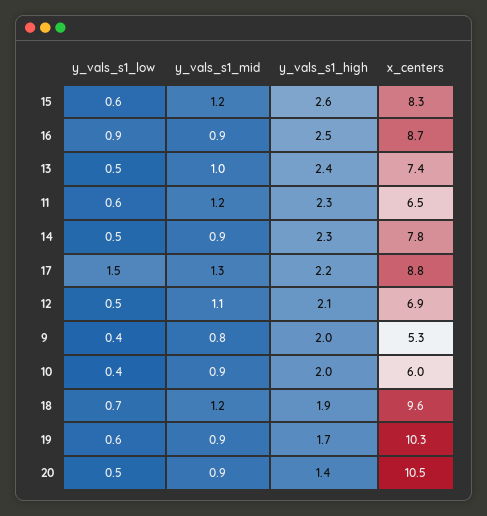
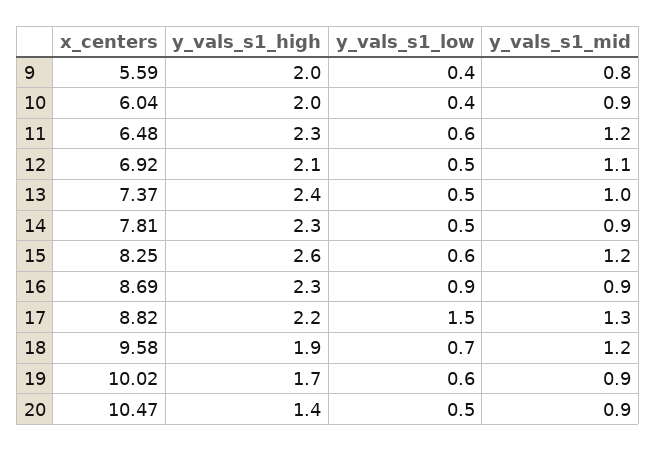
y_vals_s1_high, 16: 2.5 -> 2.3
x_centers, 9: 5.3 -> 5.59
x_centers, 19: 10.3 -> 10.02

